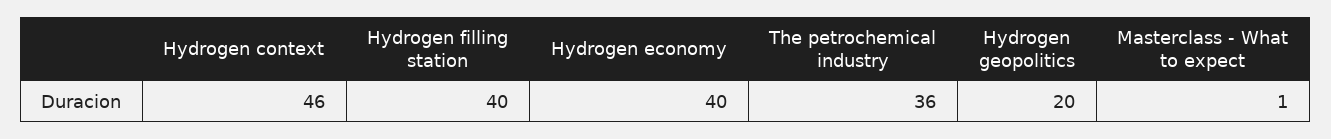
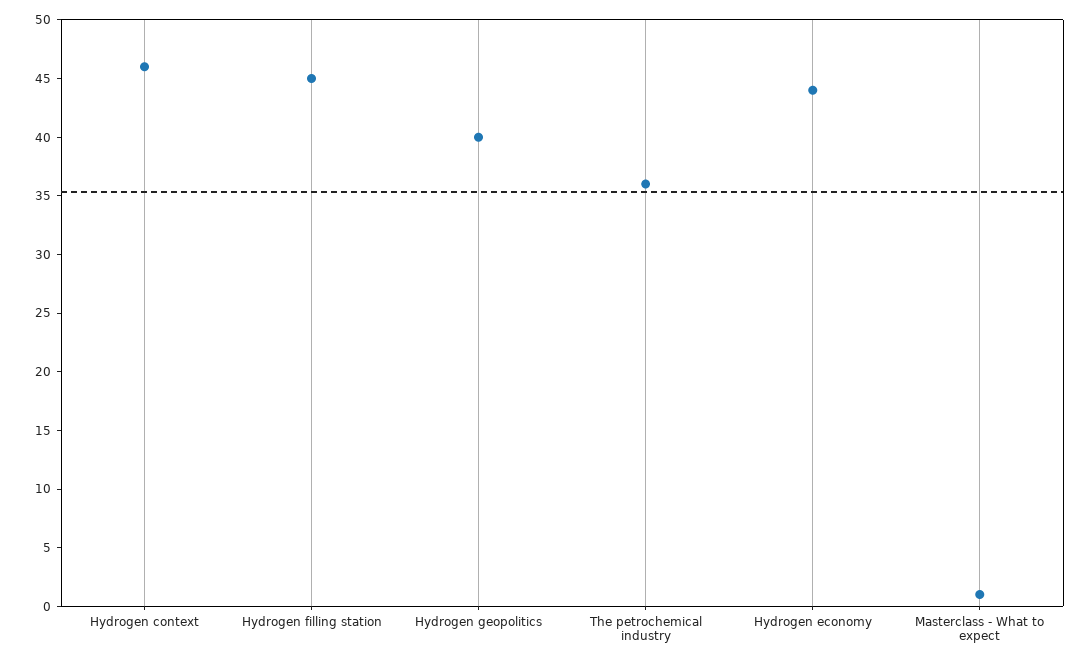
Hydrogen filling station: 40 -> 45
Hydrogen economy: 40 -> 44
Hydrogen geopolitics: 20 -> 40

